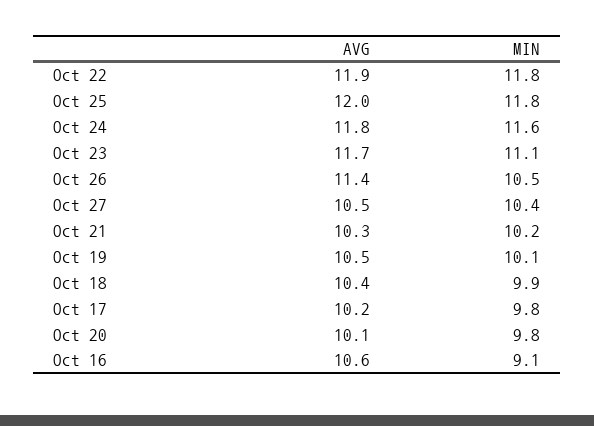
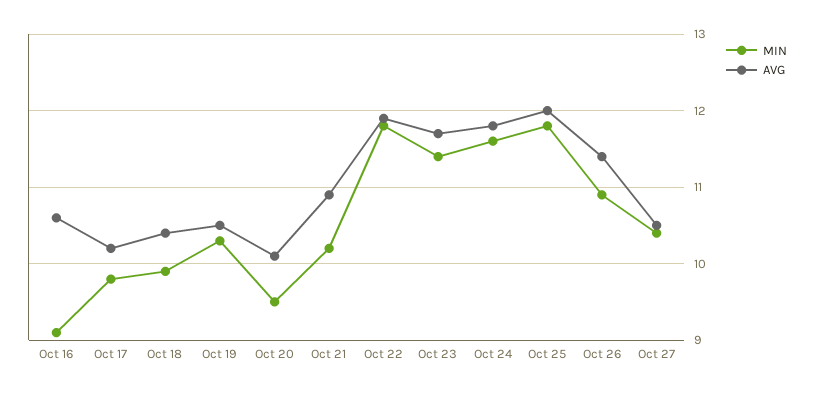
MIN, Oct 23: 11.1 -> 11.4
MIN, Oct 26: 10.5 -> 10.9
AVG, Oct 21: 10.3 -> 10.9
MIN, Oct 19: 10.1 -> 10.3
MIN, Oct 20: 9.8 -> 9.5

